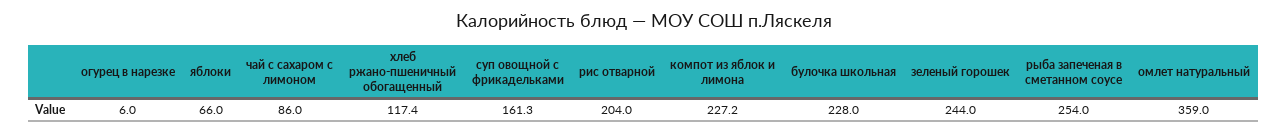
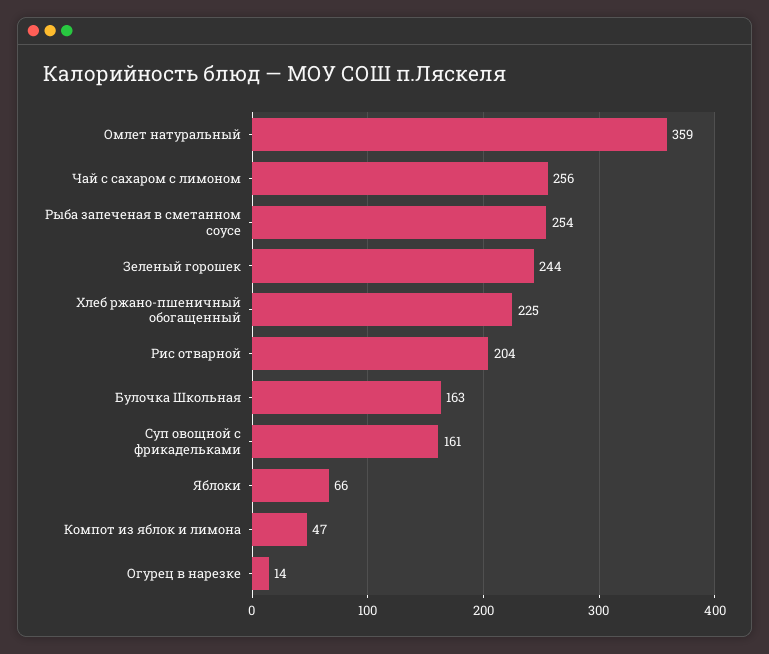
огурец в нарезке: 6 -> 14
чай с сахаром с лимоном: 86 -> 256
хлеб ржано-пшеничный обогащенный: 117.4 -> 225
компот из яблок и лимона: 227.2 -> 47
булочка школьная: 228 -> 163

